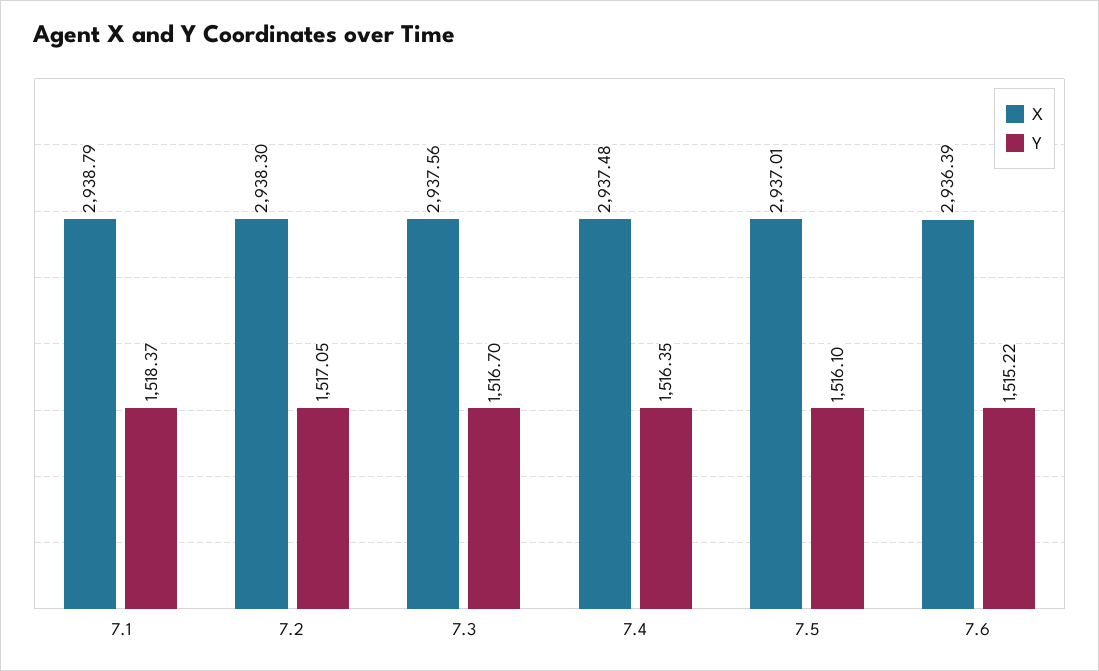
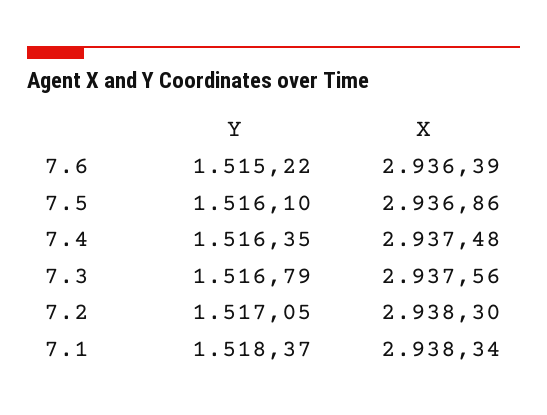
X, 7.1: 2938.79 -> 2938.34
Y, 7.3: 1516.7 -> 1516.79
X, 7.5: 2937.01 -> 2936.86

